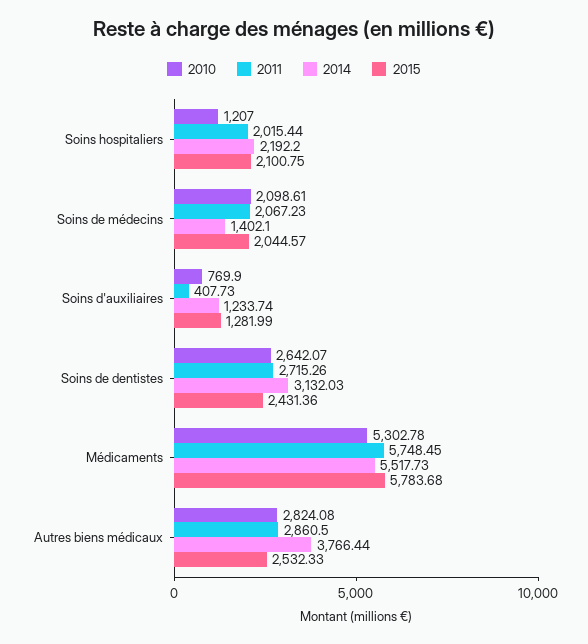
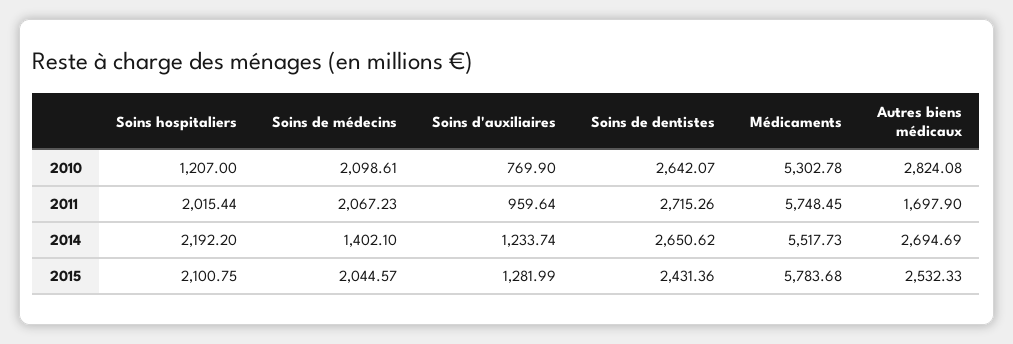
2011, Soins d'auxiliaires: 407.73 -> 959.64
2014, Soins de dentistes: 3132.03 -> 2650.62
2011, Autres biens médicaux: 2860.5 -> 1697.9
2014, Autres biens médicaux: 3766.44 -> 2694.69

